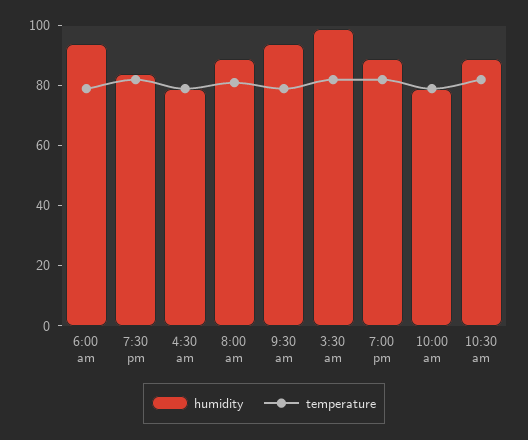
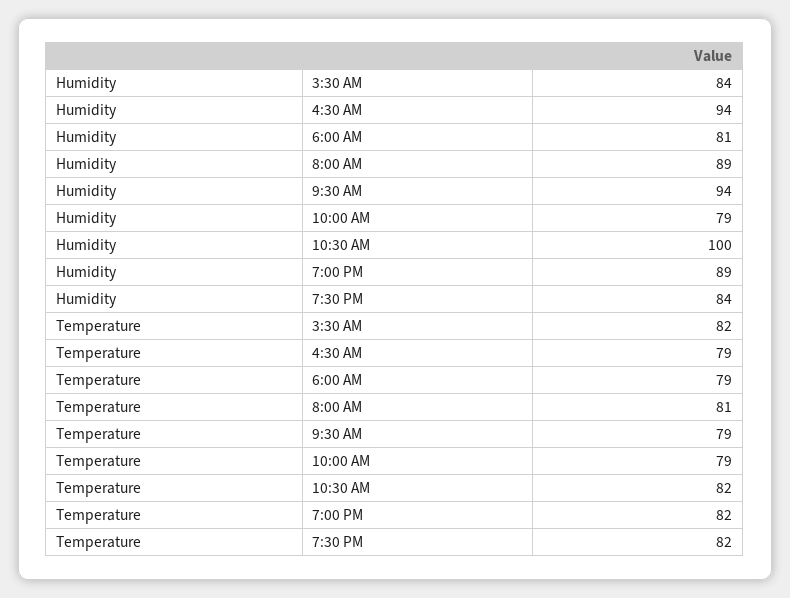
humidity, 6:00 am: 95 -> 81
humidity, 4:30 am: 80 -> 94
humidity, 3:30 am: 100 -> 84
humidity, 10:30 am: 90 -> 100

